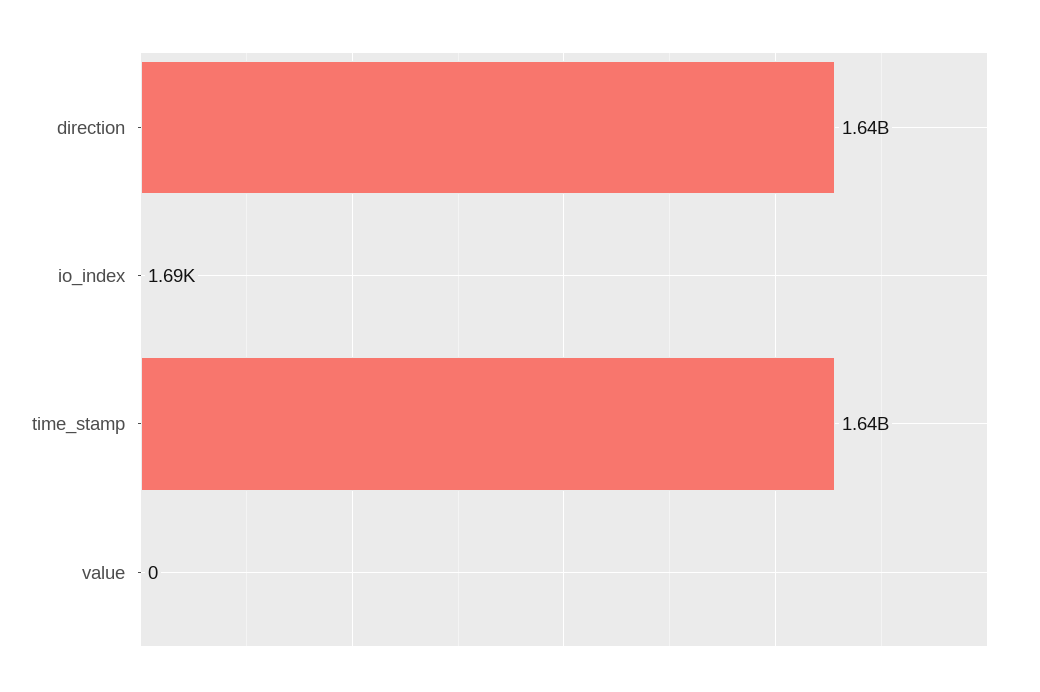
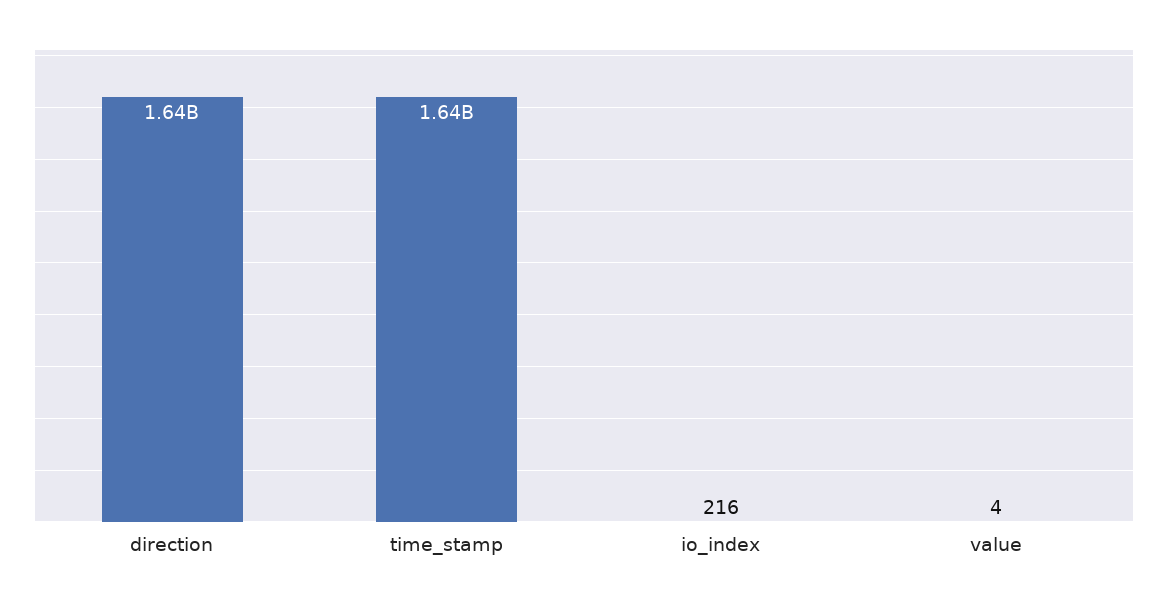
io_index: 1690 -> 216
value: 0 -> 4

